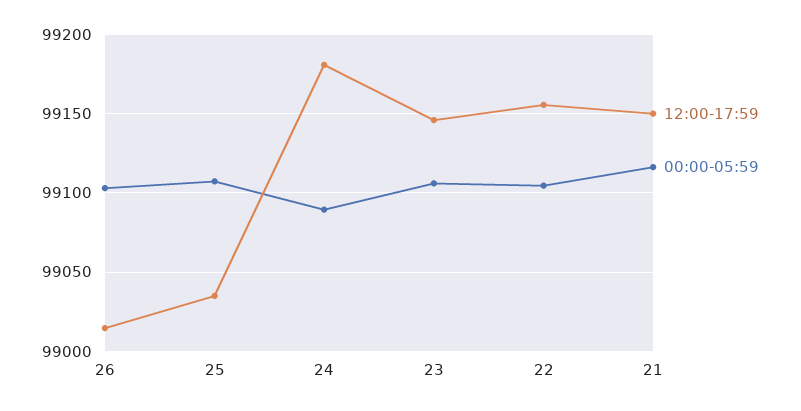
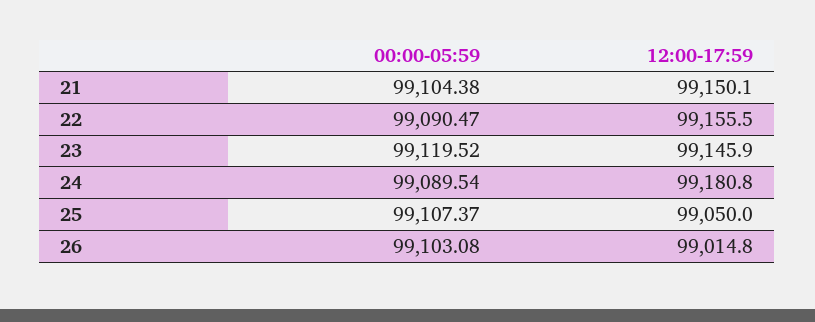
12:00-17:59, 25: 99035 -> 99050
00:00-05:59, 23: 99105 -> 99119.52
00:00-05:59, 22: 99105 -> 99090.47
00:00-05:59, 21: 99115 -> 99104.38

